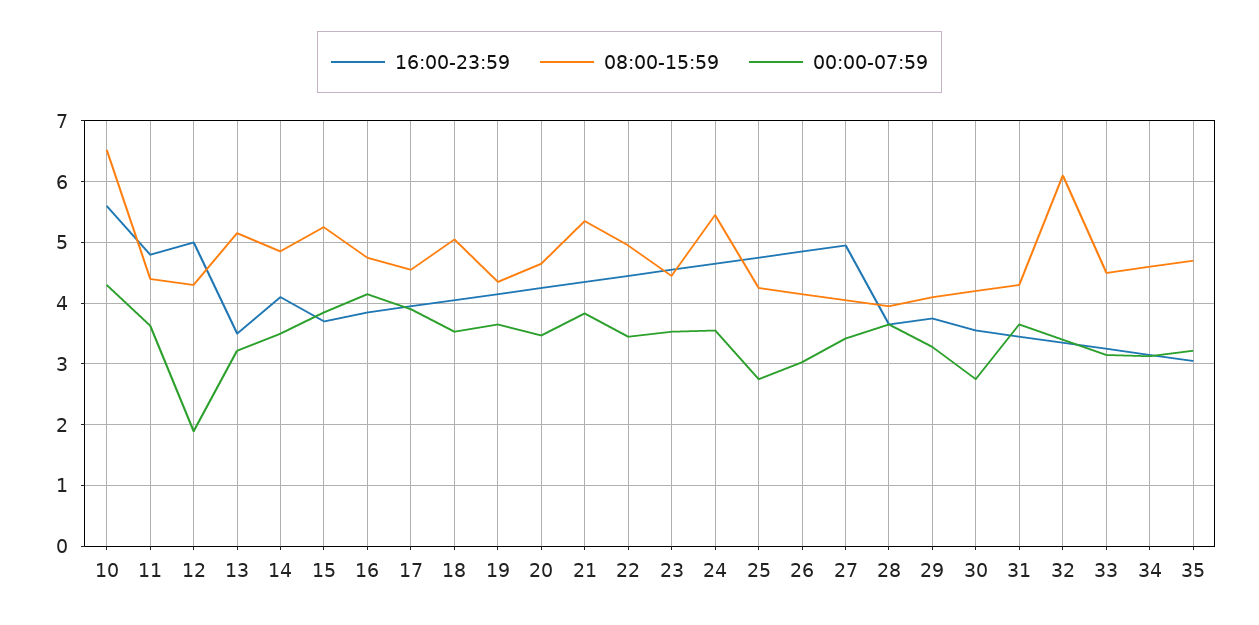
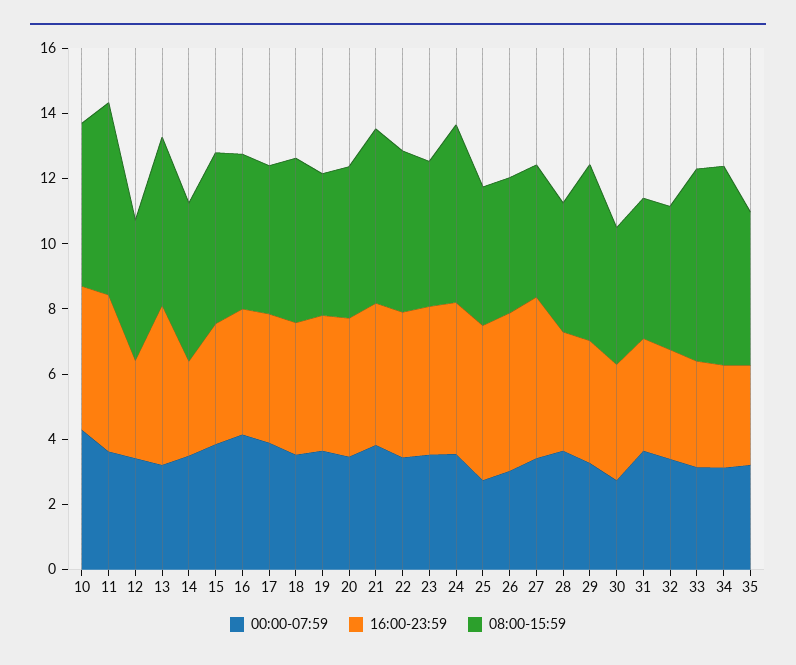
16:00-23:59, 10: 5.6 -> 4.5
08:00-15:59, 10: 6.5 -> 5
08:00-15:59, 11: 4.4 -> 6
16:00-23:59, 12: 5 -> 3
00:00-07:59, 12: 1.9 -> 3.5
16:00-23:59, 13: 3.5 -> 5
16:00-23:59, 14: 4.1 -> 3
08:00-15:59, 29: 4.1 -> 5.5
08:00-15:59, 32: 6.1 -> 4.5
08:00-15:59, 33: 4.5 -> 6
08:00-15:59, 34: 4.6 -> 6

